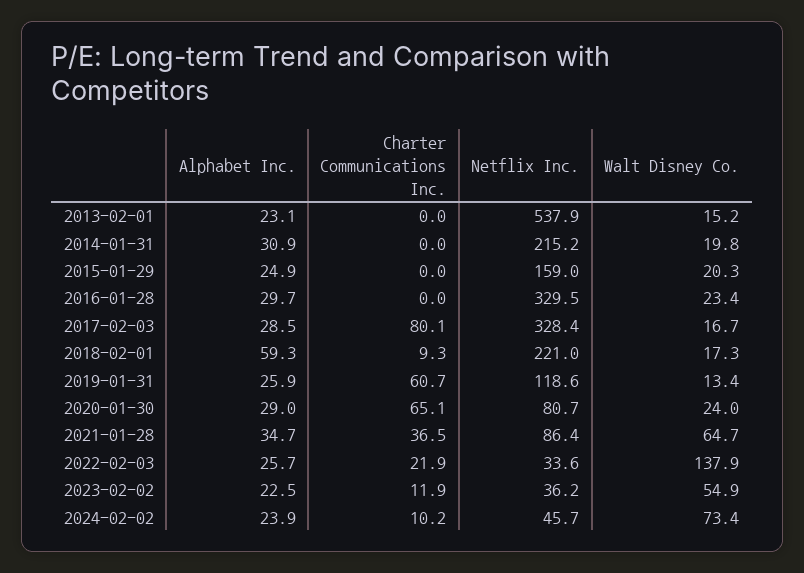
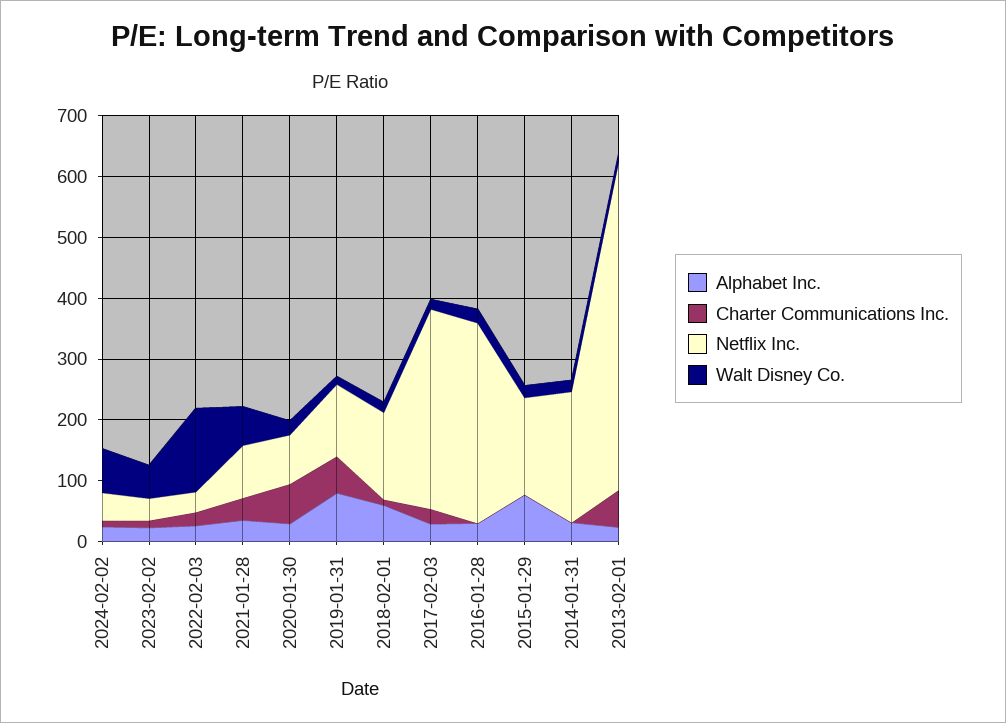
Charter Communications Inc., 2013-02-01: 0 -> 60
Alphabet Inc., 2015-01-29: 24.9 -> 80
Charter Communications Inc., 2017-02-03: 80.1 -> 20
Netflix Inc., 2018-02-01: 221 -> 140
Alphabet Inc., 2019-01-31: 25.9 -> 80

